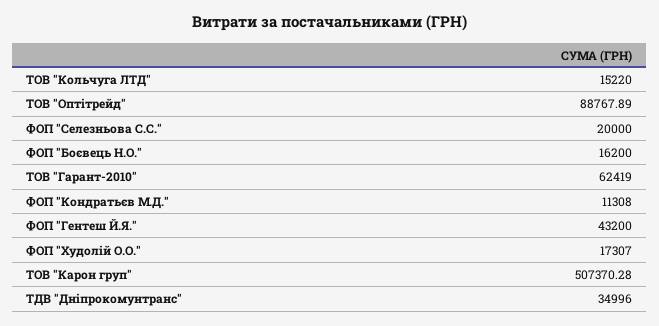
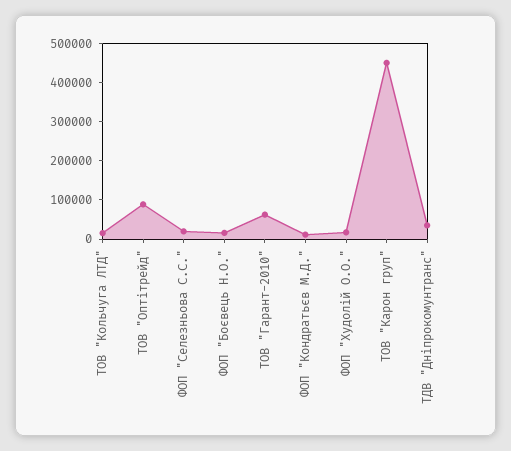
ФОП "Гентеш Й.Я.": 43200 -> none
ТОВ "Карон груп": 507370.28 -> 450000

